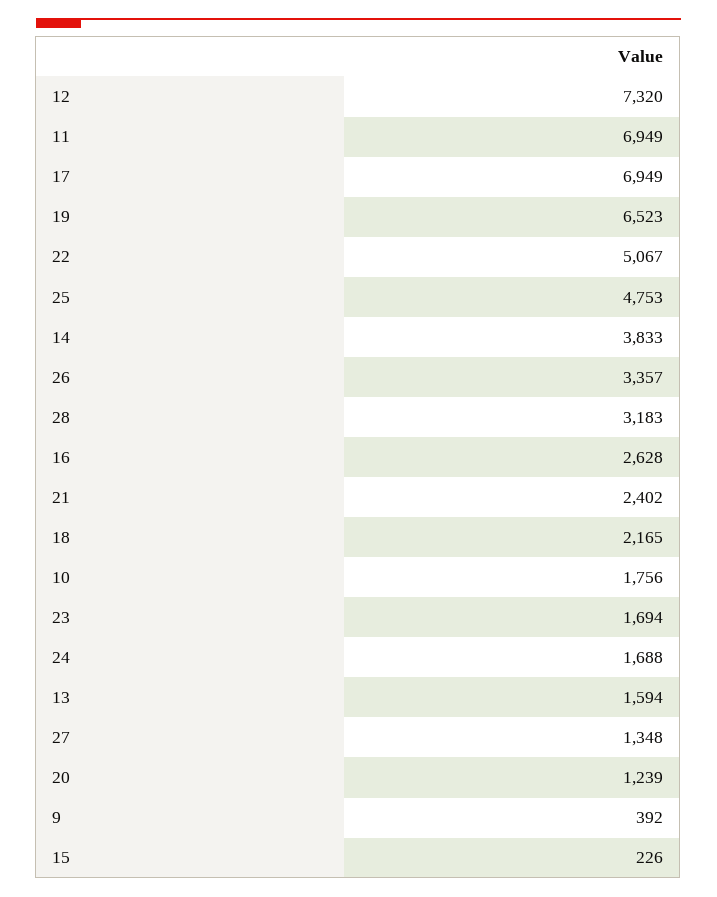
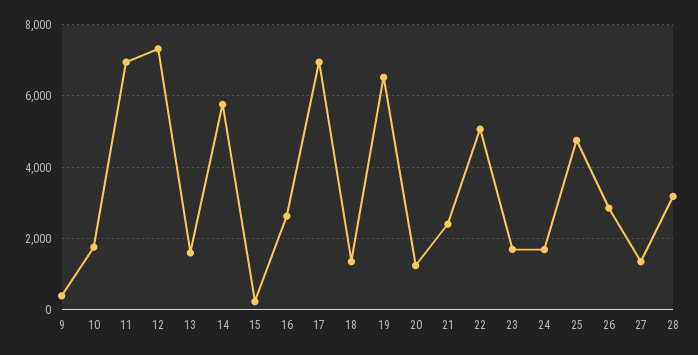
14: 3833 -> 5800
26: 3357 -> 2800
18: 2165 -> 1400

